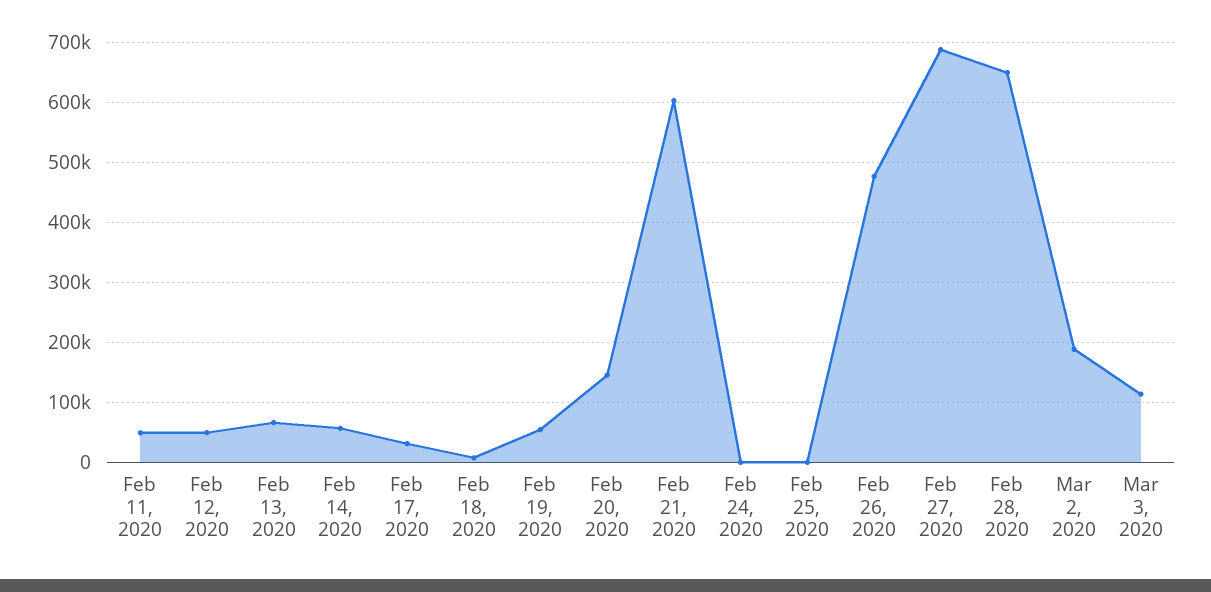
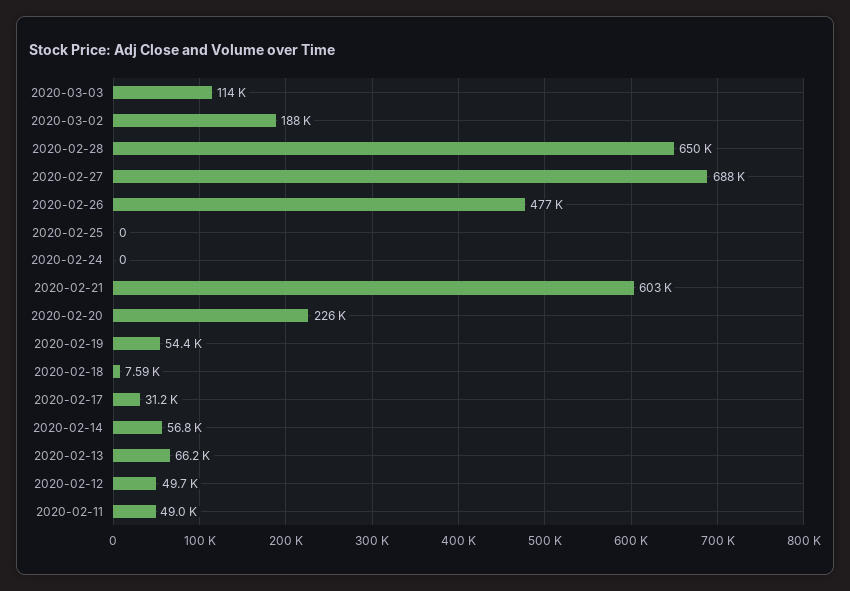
Feb 20, 2020: 140000 -> 226000

